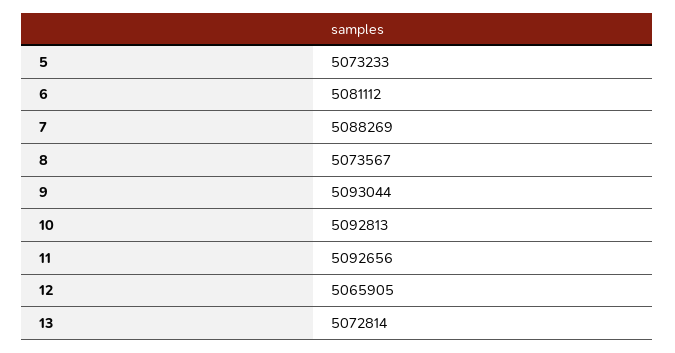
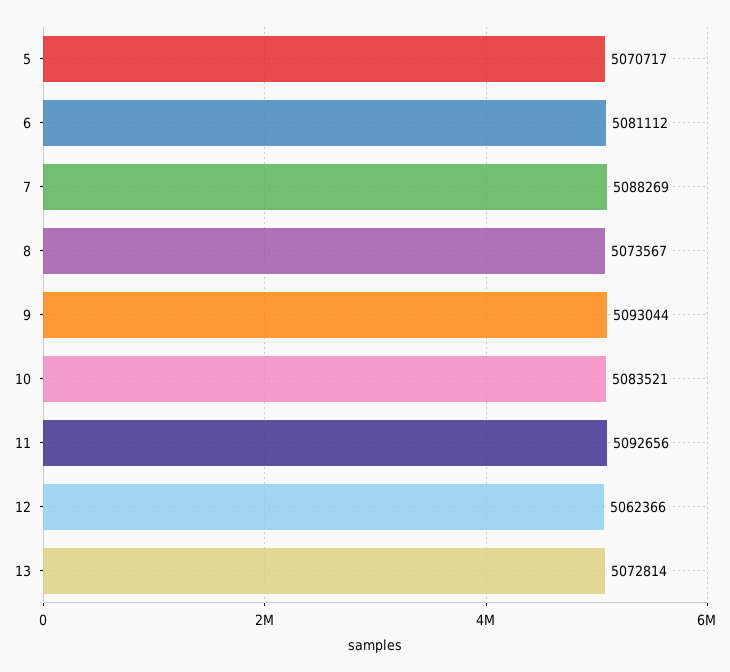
5: 5073233 -> 5070717
10: 5092813 -> 5083521
12: 5065905 -> 5062366

